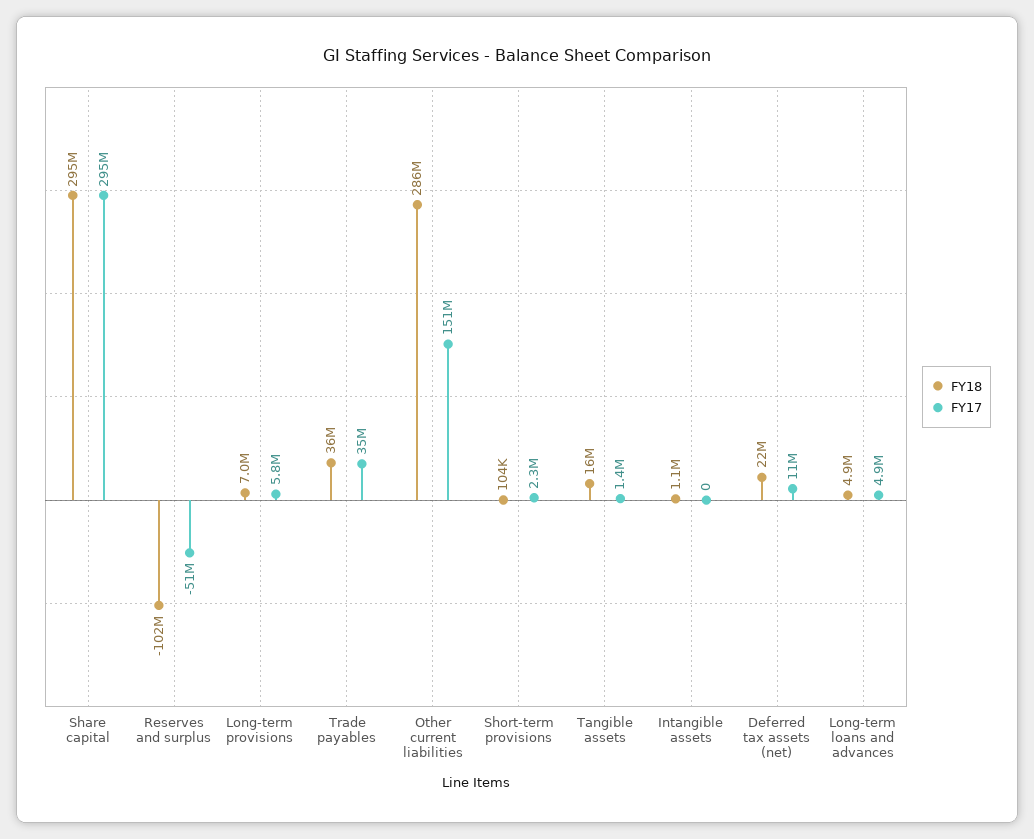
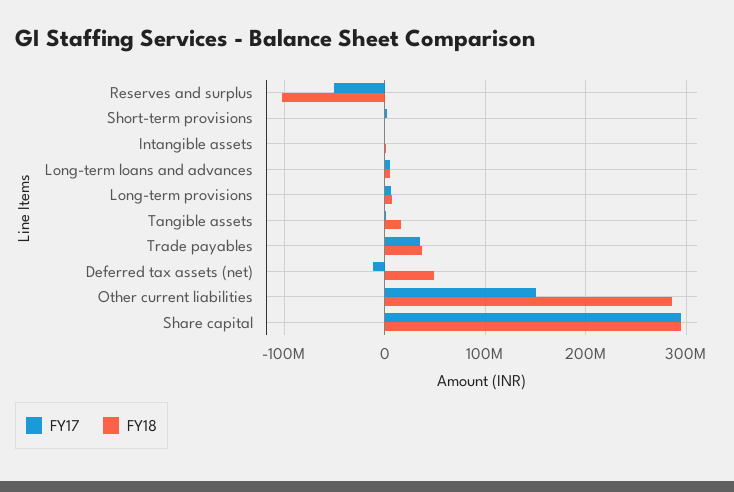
FY18, Deferred tax assets (net): 22000000 -> 50000000
FY17, Deferred tax assets (net): 11000000 -> -10000000

